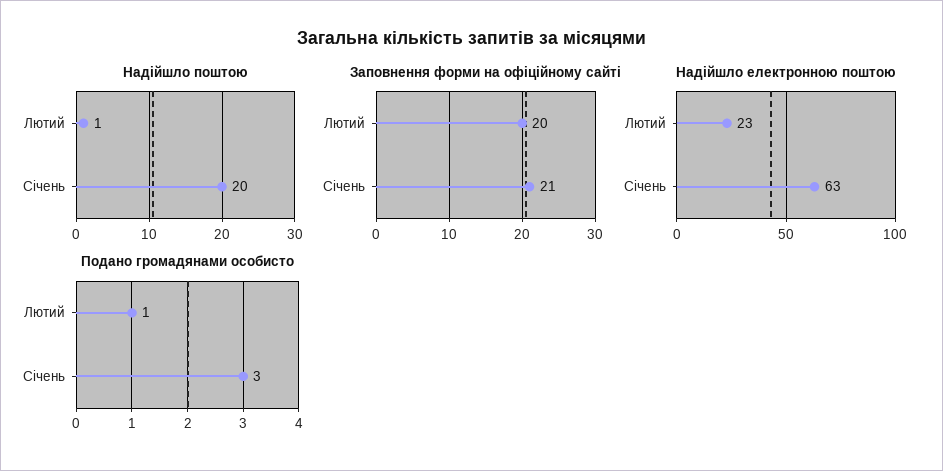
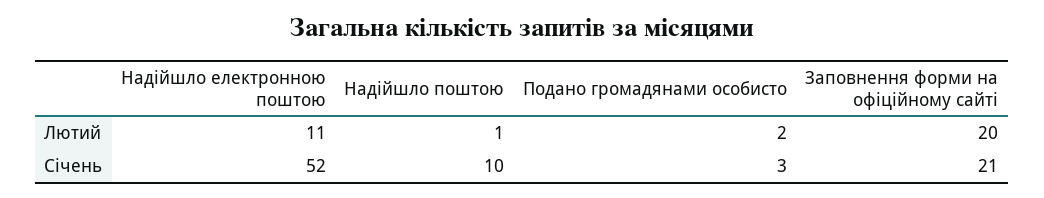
Надійшло поштою, Січень: 20 -> 10
Надійшло електронною поштою, Лютий: 23 -> 11
Надійшло електронною поштою, Січень: 63 -> 52
Подано громадянами особисто, Лютий: 1 -> 2

